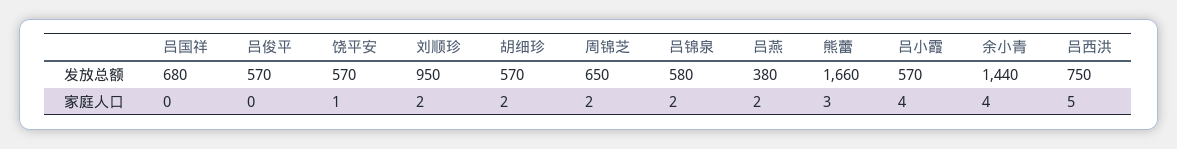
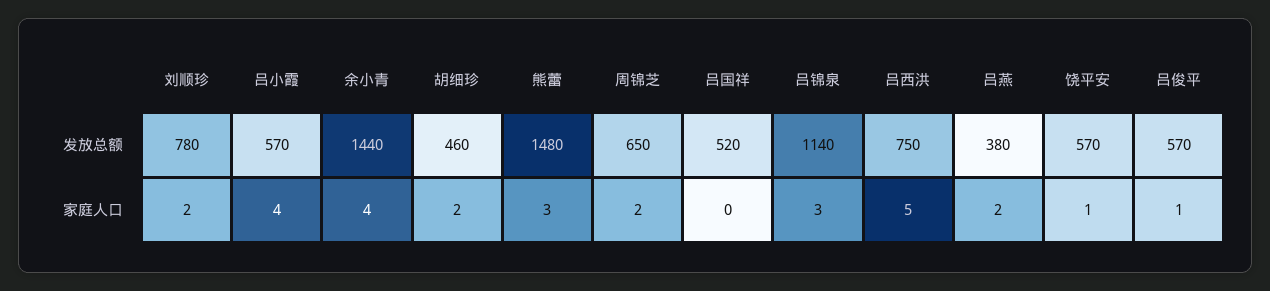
吕国祥, 发放总额: 680 -> 520
刘顺珍, 发放总额: 950 -> 780
胡细珍, 发放总额: 570 -> 460
吕锦泉, 发放总额: 580 -> 1140
熊蕾, 发放总额: 1660 -> 1480
吕俊平, 家庭人口: 0 -> 1
吕锦泉, 家庭人口: 2 -> 3

